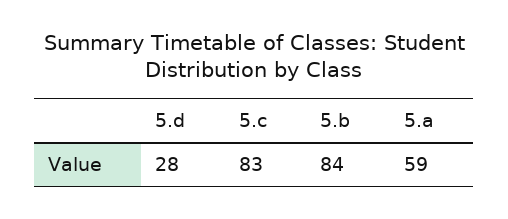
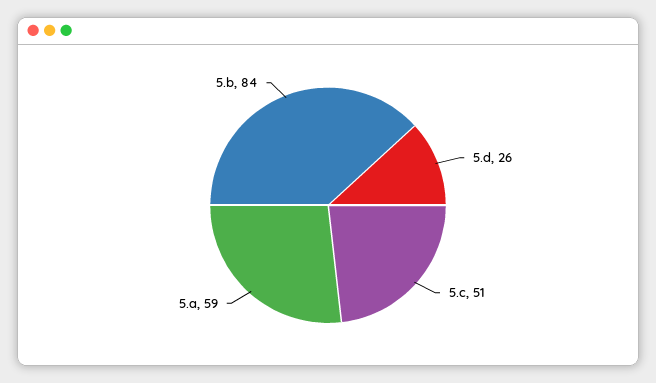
5.d: 28 -> 26
5.c: 83 -> 51

